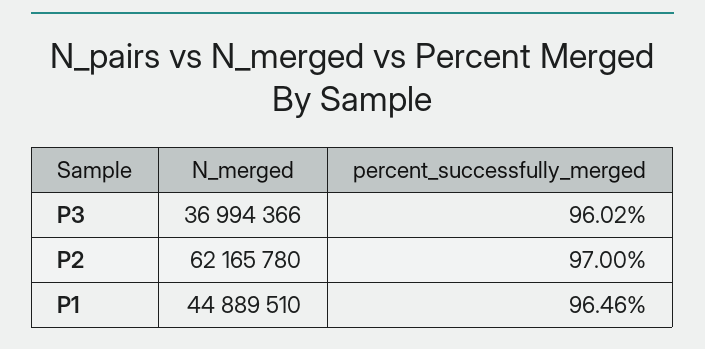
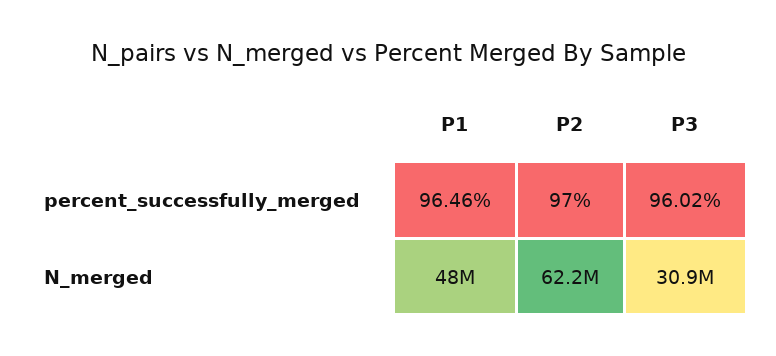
N_merged, P3: 36994366 -> 30900000
N_merged, P1: 44889510 -> 48000000

